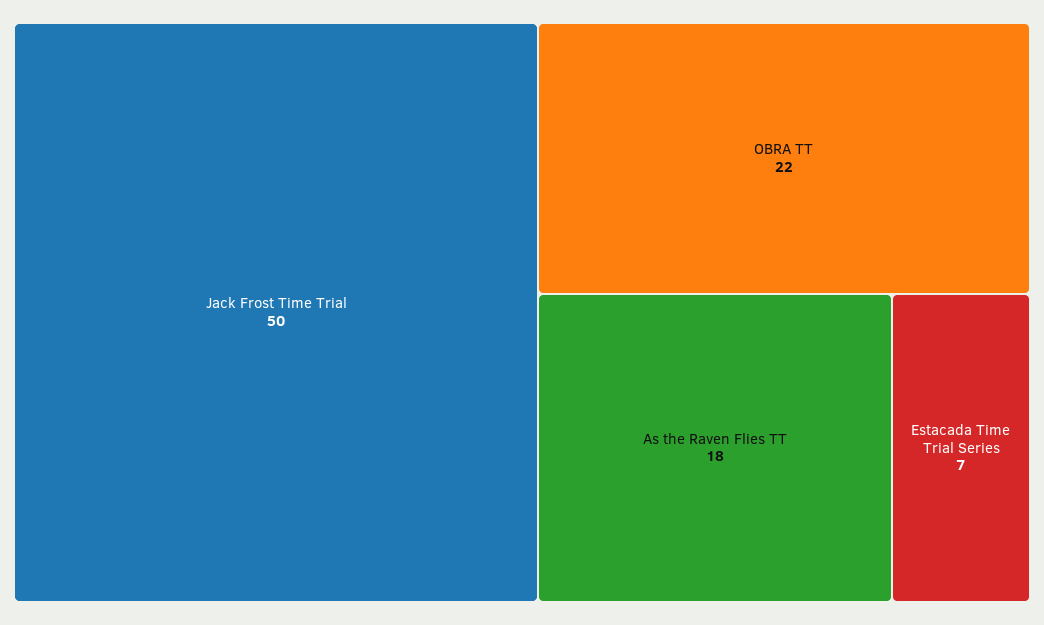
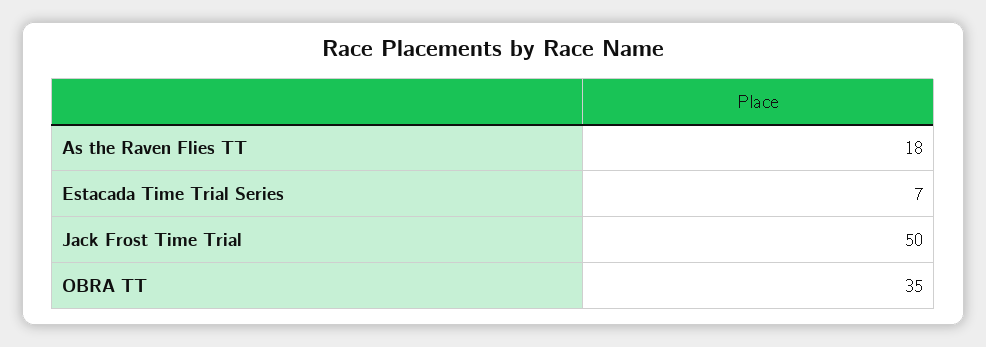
OBRA TT: 22 -> 35

